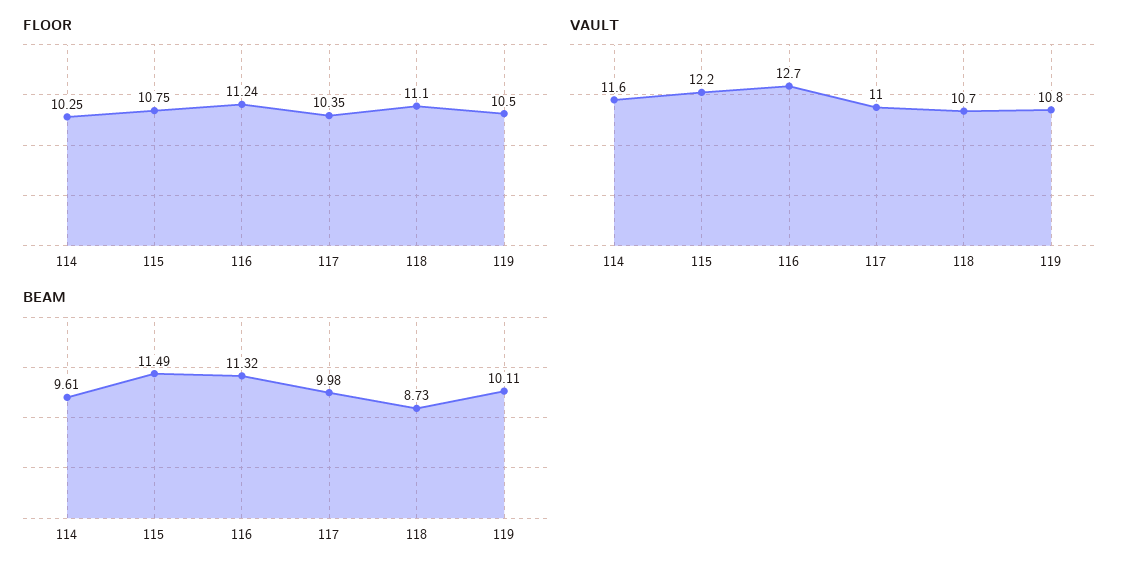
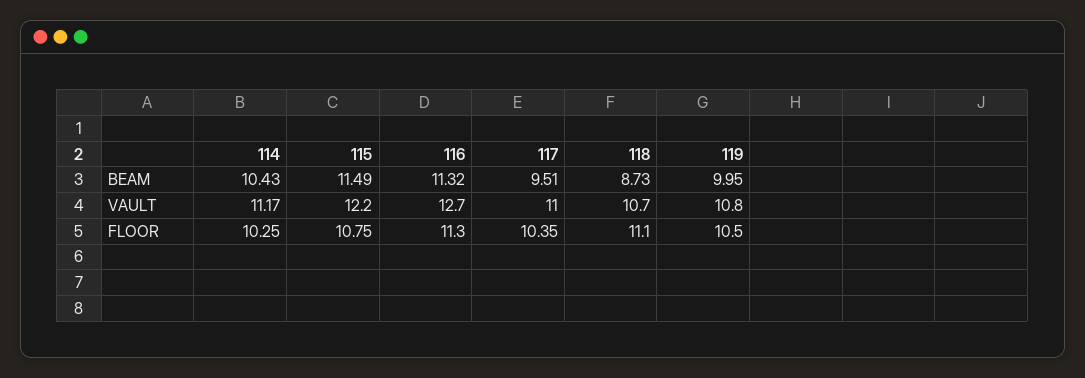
FLOOR, 116: 11.24 -> 11.3
VAULT, 114: 11.6 -> 11.17
BEAM, 114: 9.61 -> 10.43
BEAM, 117: 9.98 -> 9.51
BEAM, 119: 10.11 -> 9.95

